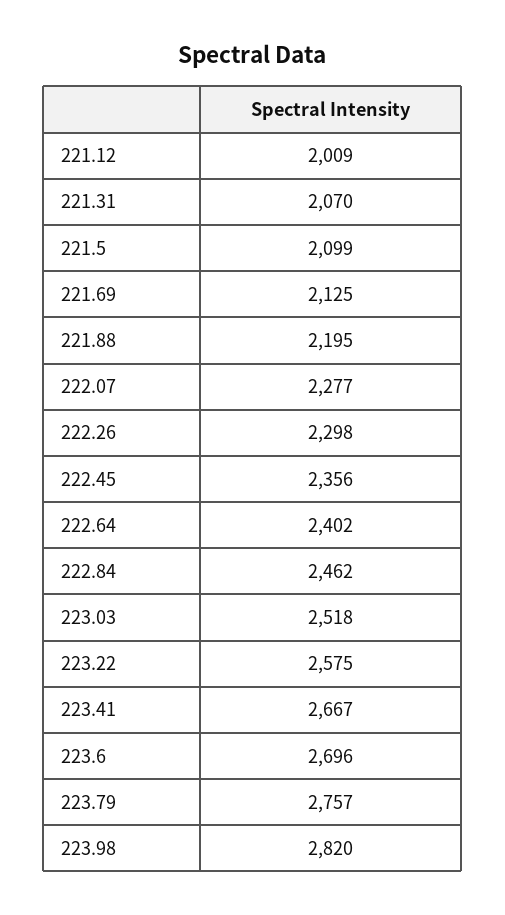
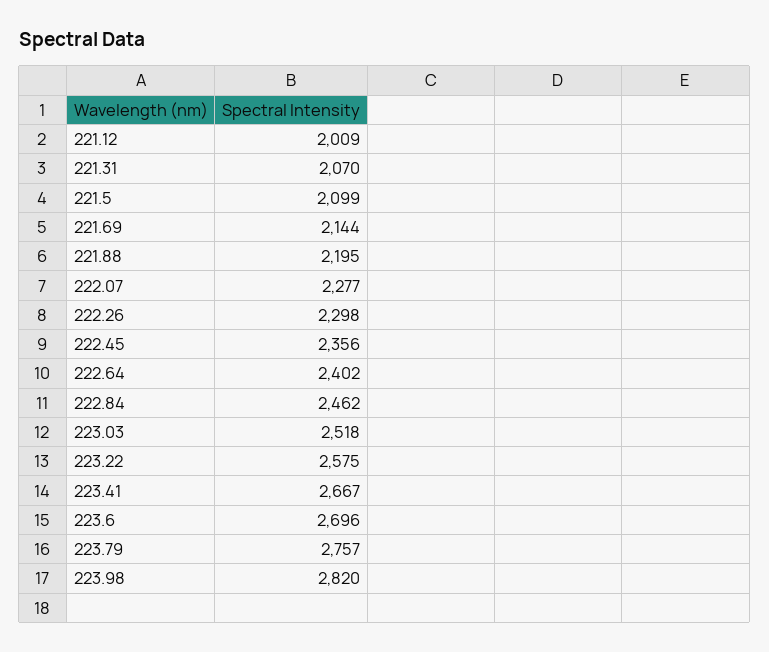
221.69: 2125 -> 2144

